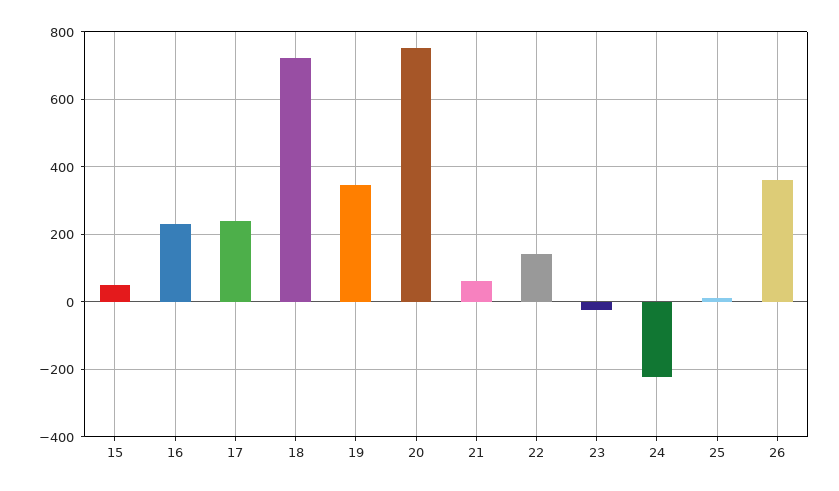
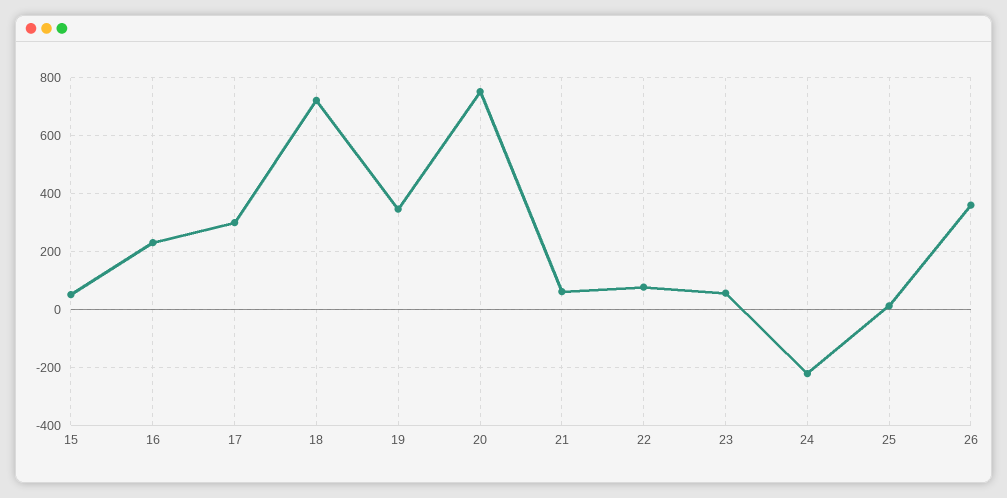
17: 240 -> 300
22: 140 -> 75
23: -20 -> 50

